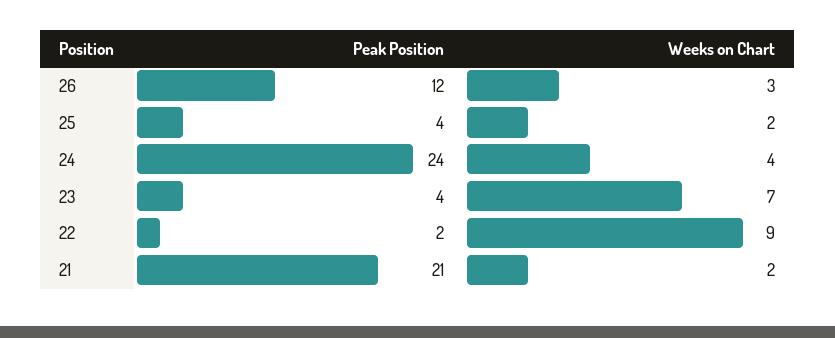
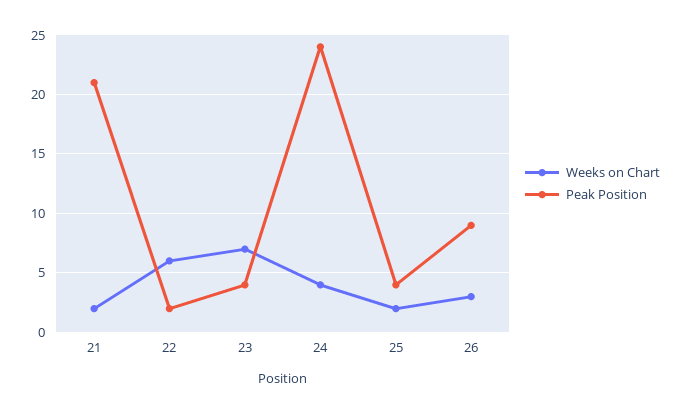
Peak Position, 26: 12 -> 9
Weeks on Chart, 22: 9 -> 6

